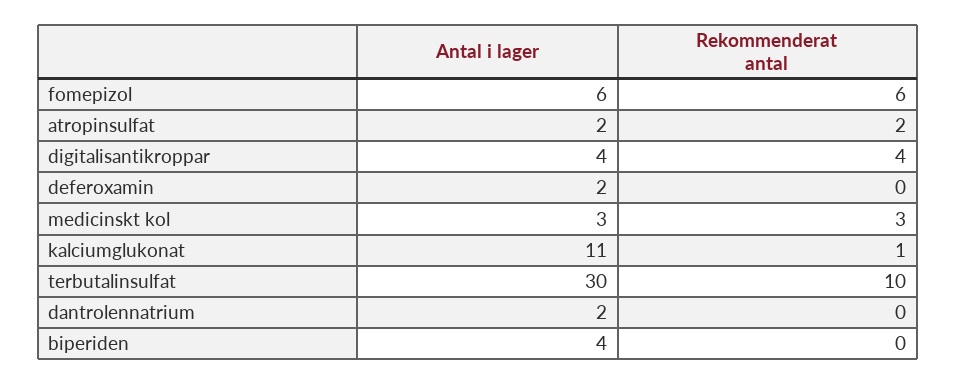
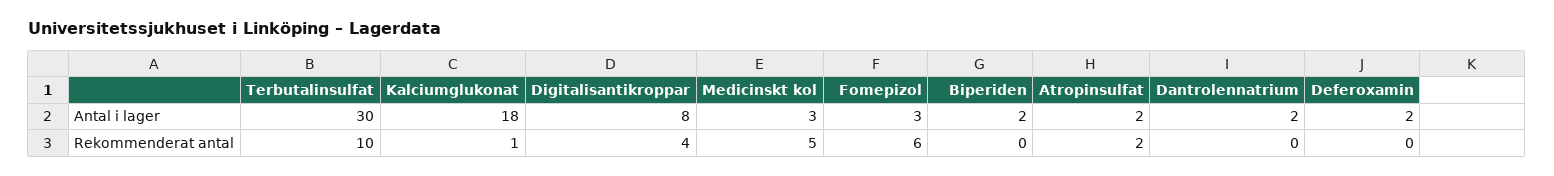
Antal i lager, fomepizol: 6 -> 3
Antal i lager, digitalisantikroppar: 4 -> 8
Rekommenderat antal, medicinskt kol: 3 -> 5
Antal i lager, kalciumglukonat: 11 -> 18
Antal i lager, biperiden: 4 -> 2

